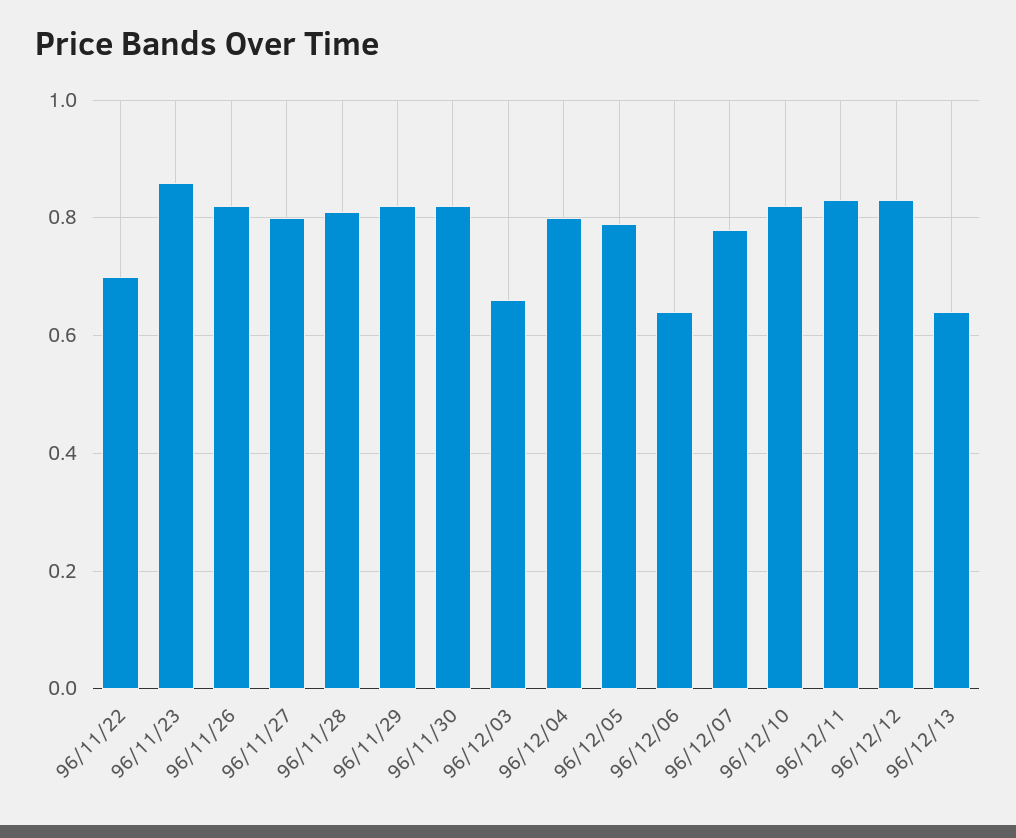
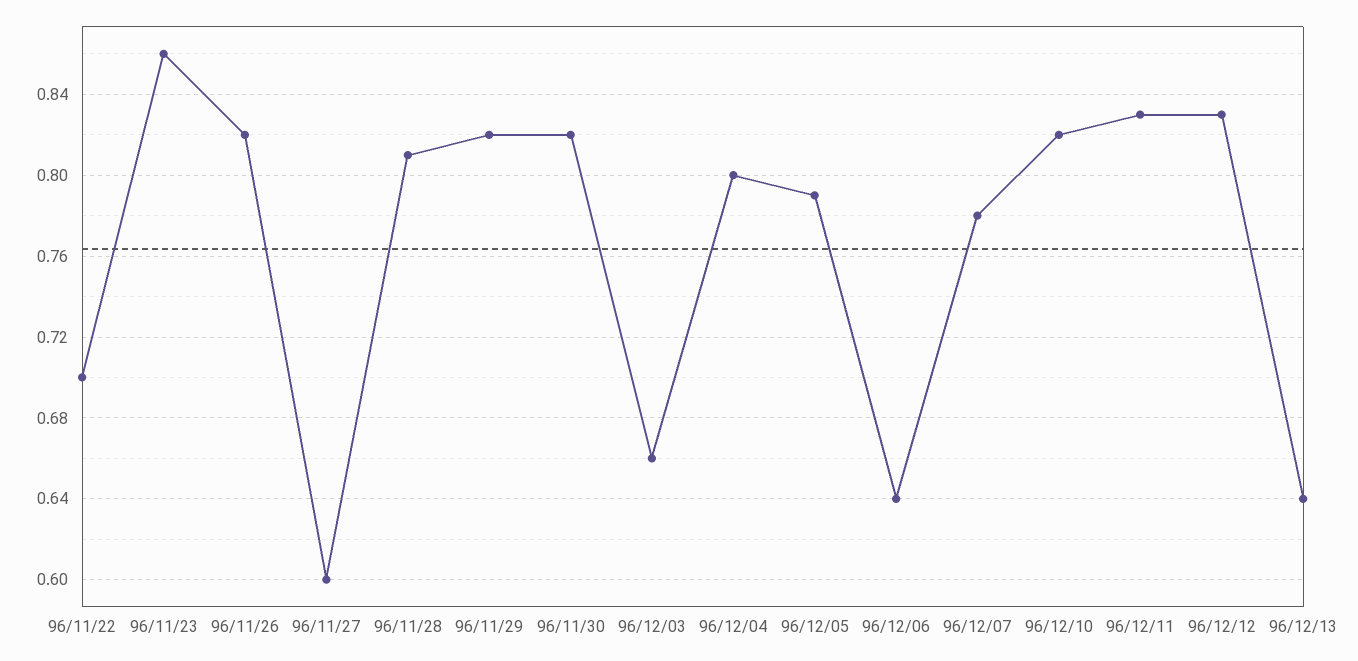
96/11/27: 0.8 -> 0.6

